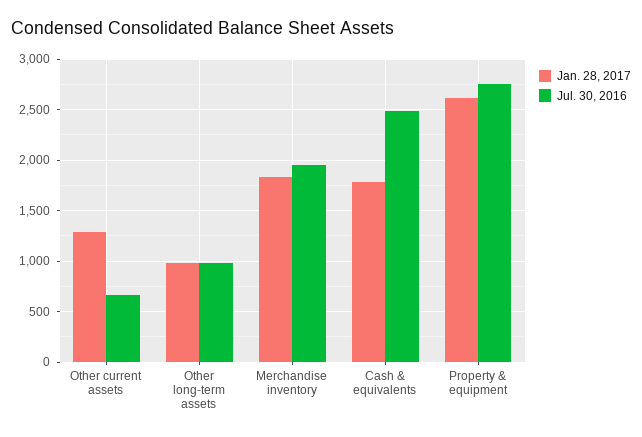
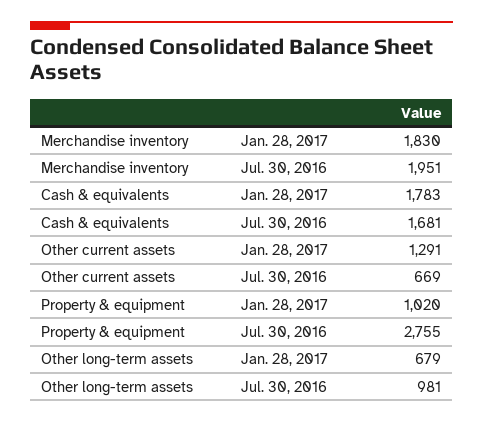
Jan. 28, 2017, Other long-term assets: 1000 -> 679
Jul. 30, 2016, Cash & equivalents: 2500 -> 1681
Jan. 28, 2017, Property & equipment: 2600 -> 1020

